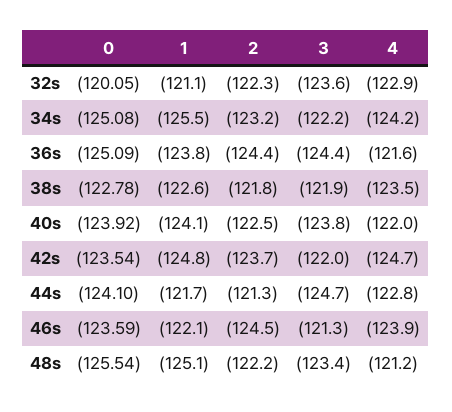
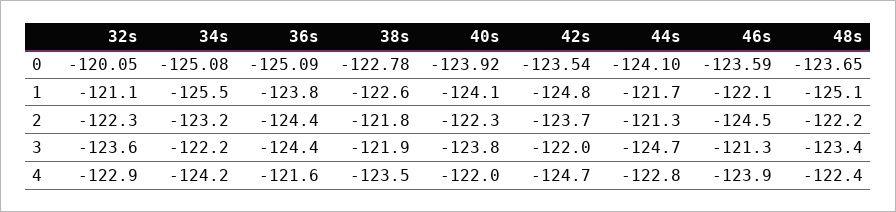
2, 40s: -122.5 -> -122.3
0, 48s: -125.54 -> -123.65
4, 48s: -121.2 -> -122.4

